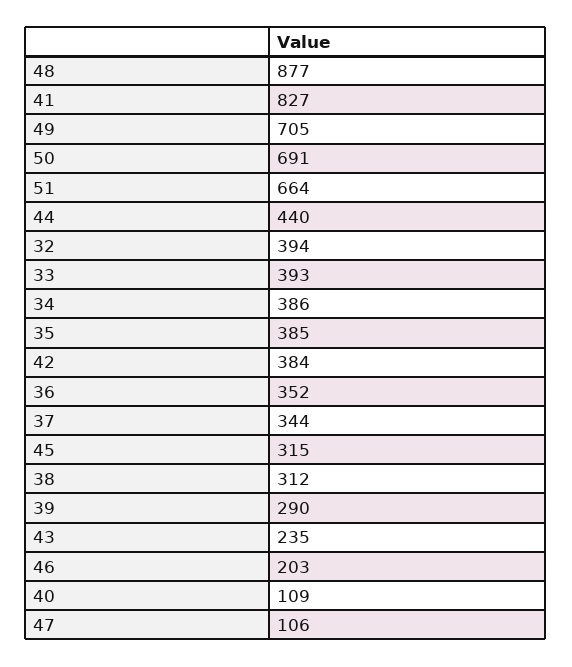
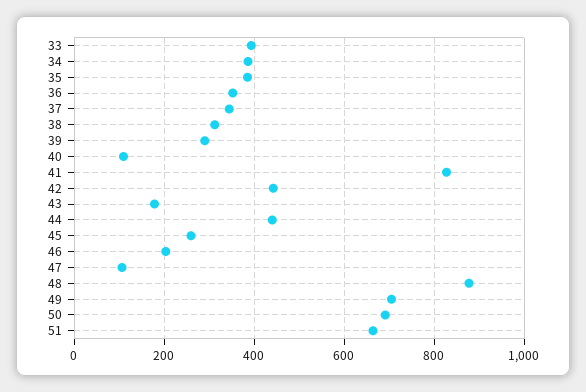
32: 394 -> none
42: 384 -> 440
45: 315 -> 260
43: 235 -> 180

